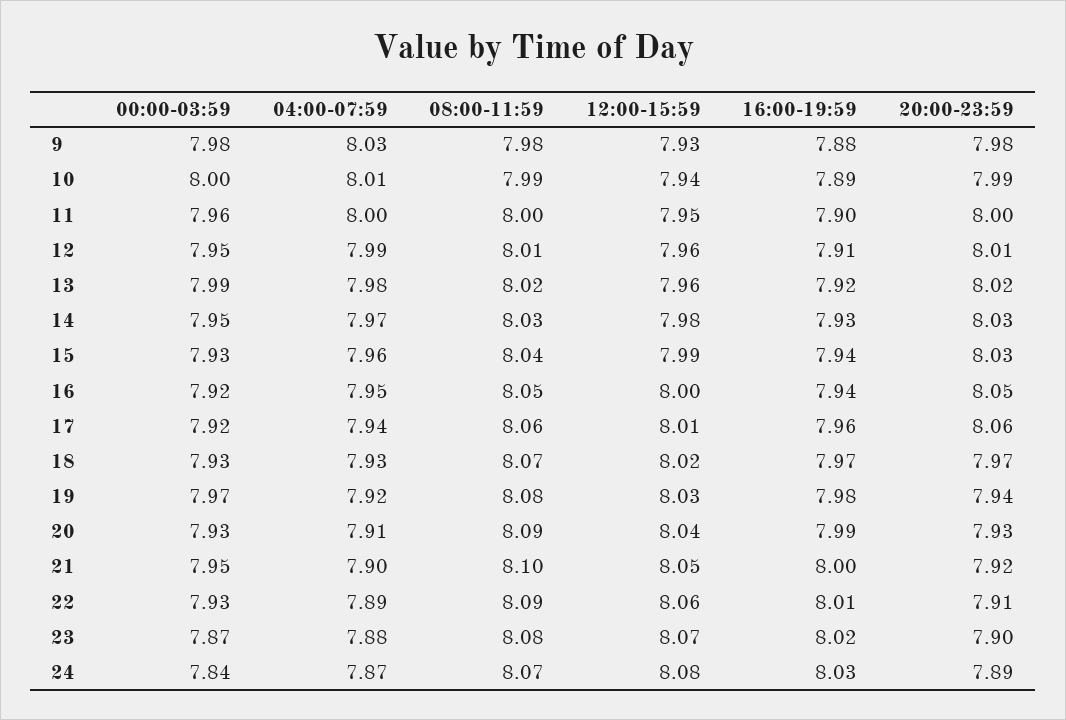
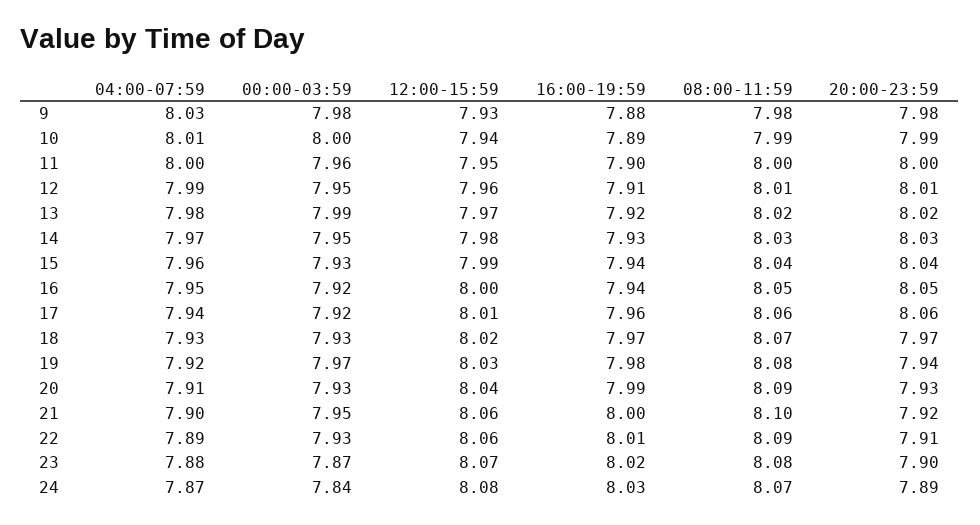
12:00-15:59, 13: 7.96 -> 7.97
20:00-23:59, 15: 8.03 -> 8.04
12:00-15:59, 21: 8.05 -> 8.06

